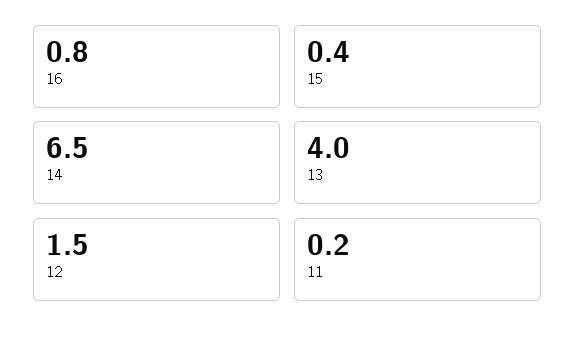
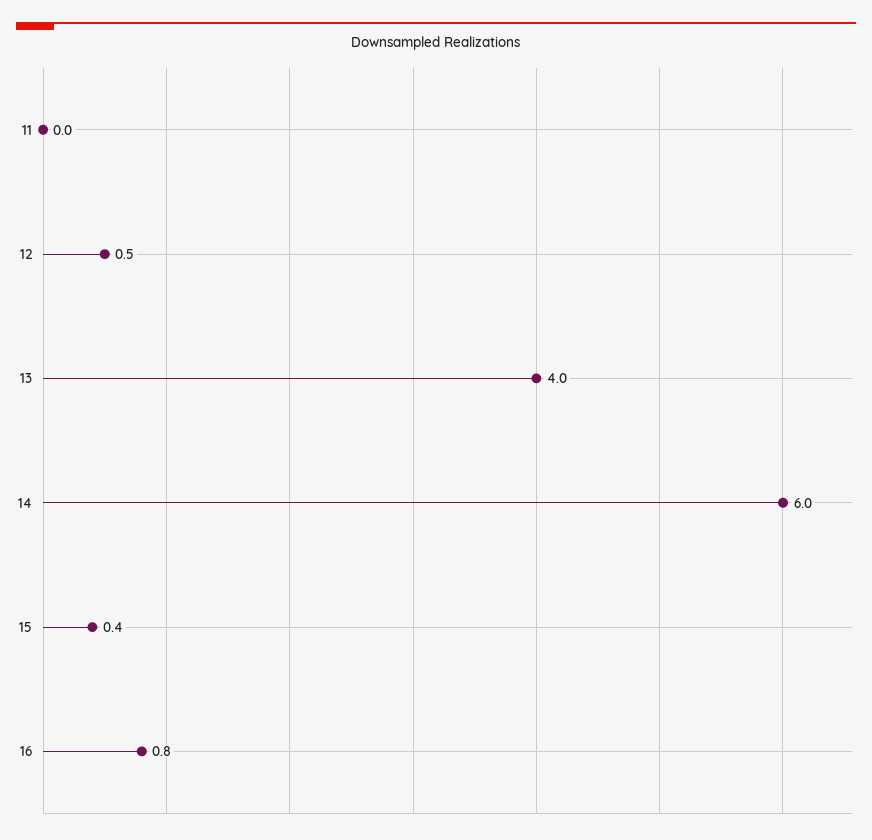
14: 6.5 -> 6
12: 1.5 -> 0.5
11: 0.2 -> 0

